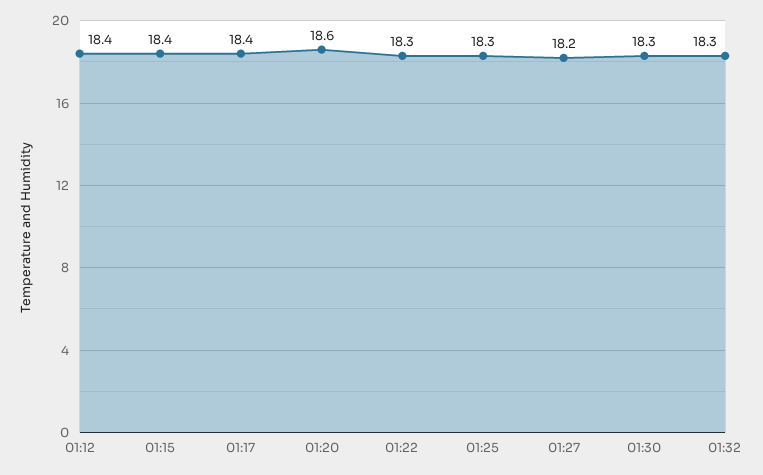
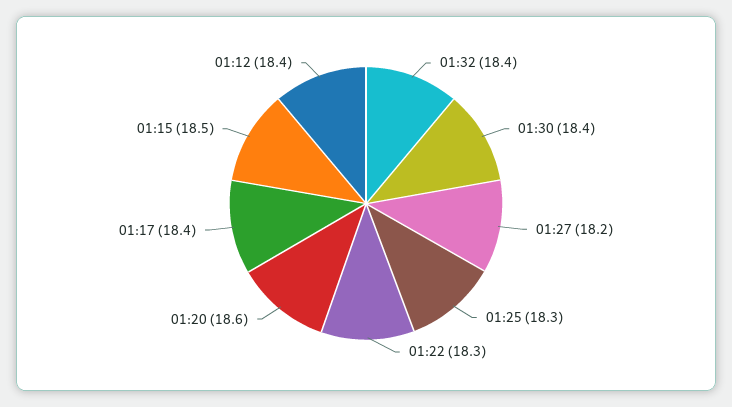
01:15: 18.4 -> 18.5
01:30: 18.3 -> 18.4
01:32: 18.3 -> 18.4

